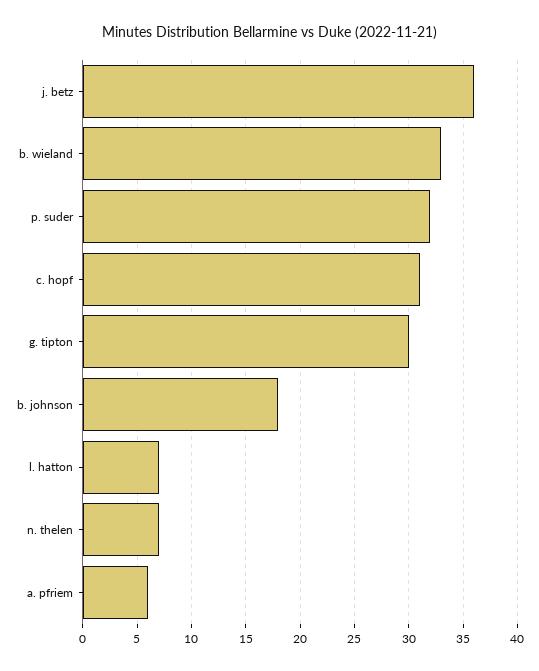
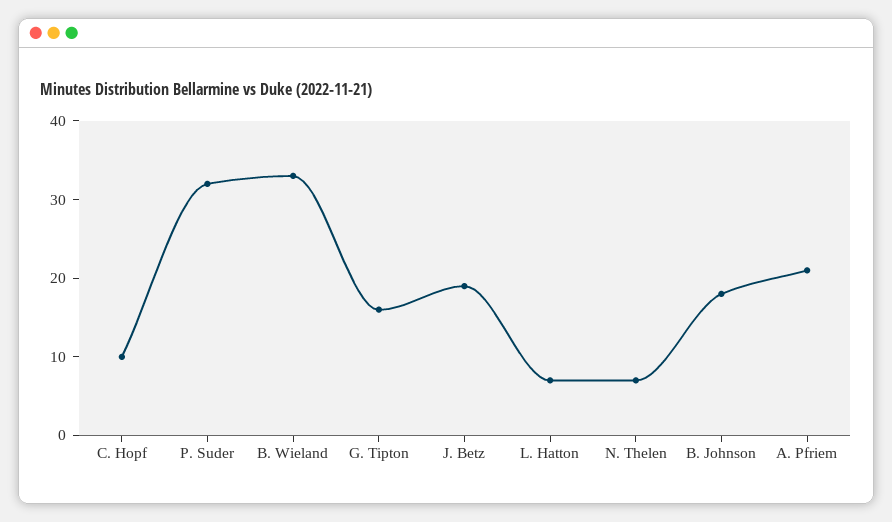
j. betz: 36 -> 20
c. hopf: 31 -> 10
g. tipton: 30 -> 15
a. pfriem: 6 -> 20

